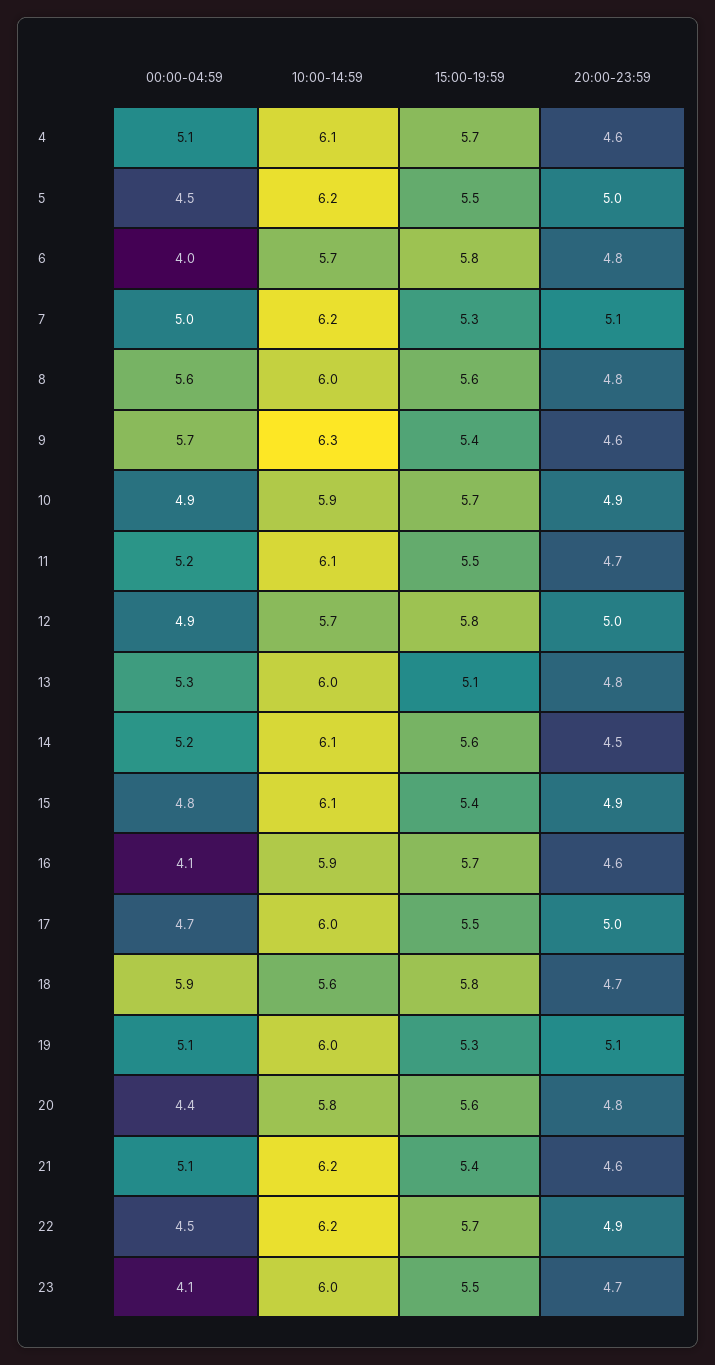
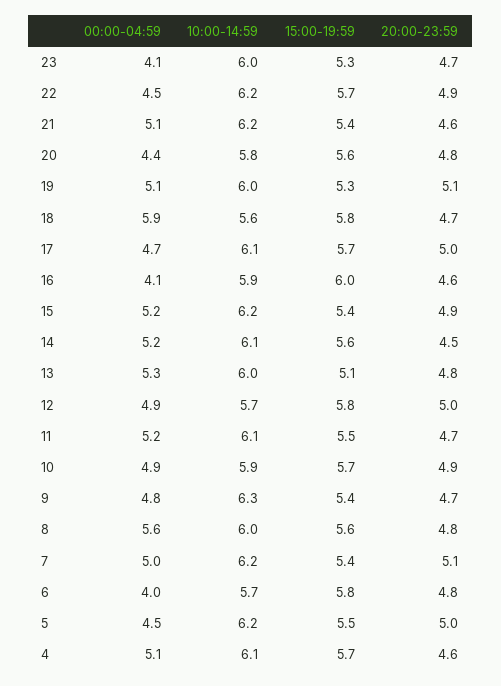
15:00-19:59, 7: 5.3 -> 5.4
00:00-04:59, 9: 5.7 -> 4.8
20:00-23:59, 9: 4.6 -> 4.7
00:00-04:59, 15: 4.8 -> 5.2
10:00-14:59, 15: 6.1 -> 6.2
15:00-19:59, 16: 5.7 -> 6
10:00-14:59, 17: 6 -> 6.1
15:00-19:59, 17: 5.5 -> 5.7
15:00-19:59, 23: 5.5 -> 5.3

